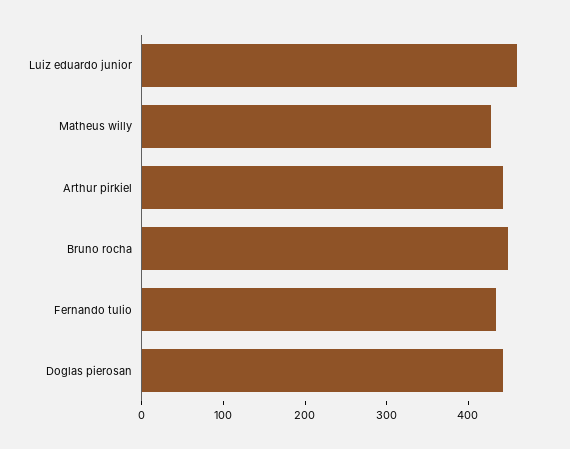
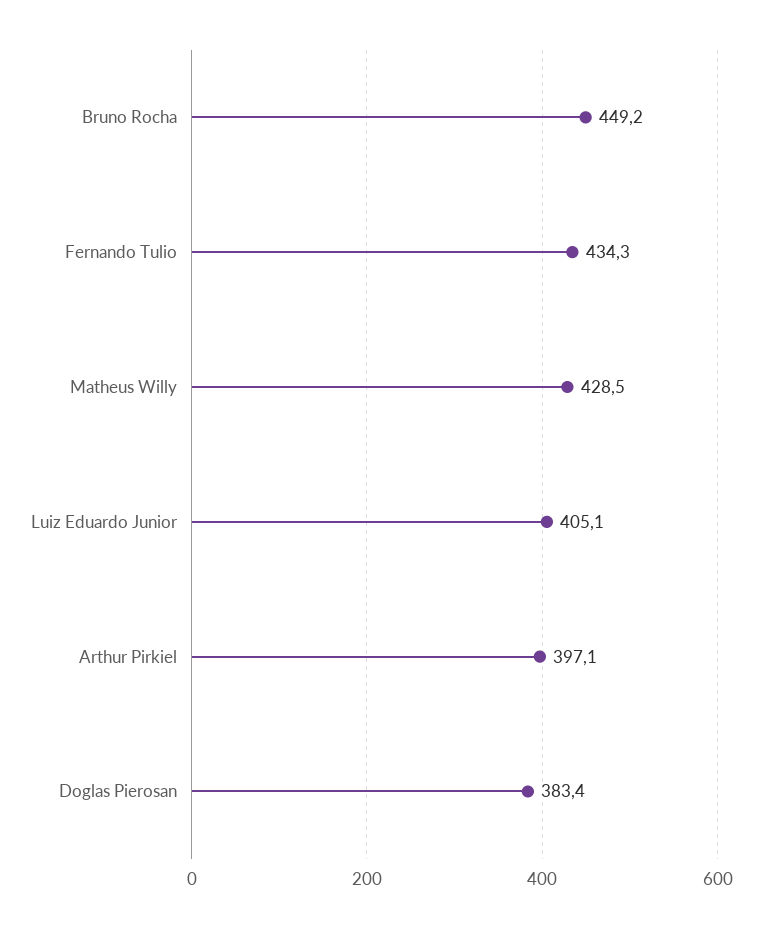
Luiz eduardo junior: 460 -> 405.1
Arthur pirkiel: 440 -> 397.1
Doglas pierosan: 440 -> 383.4

